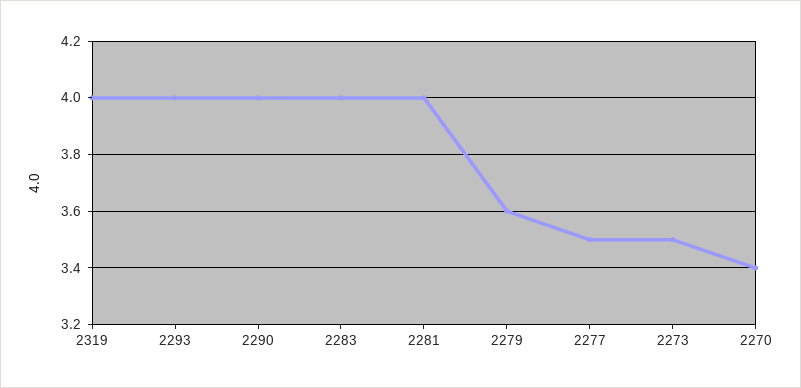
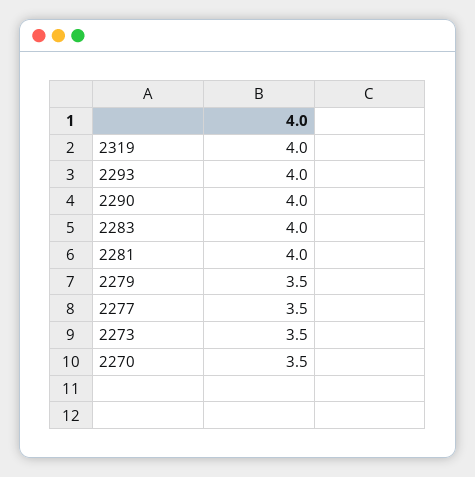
2279: 3.6 -> 3.5
2270: 3.4 -> 3.5

